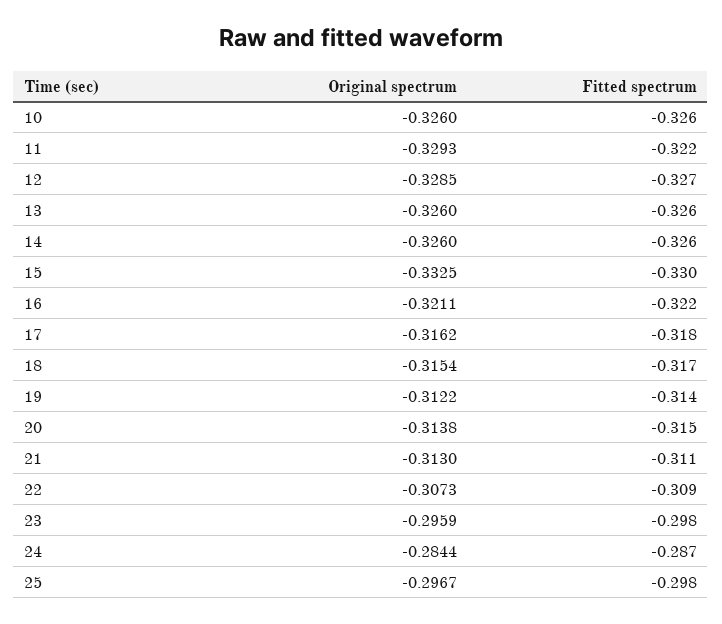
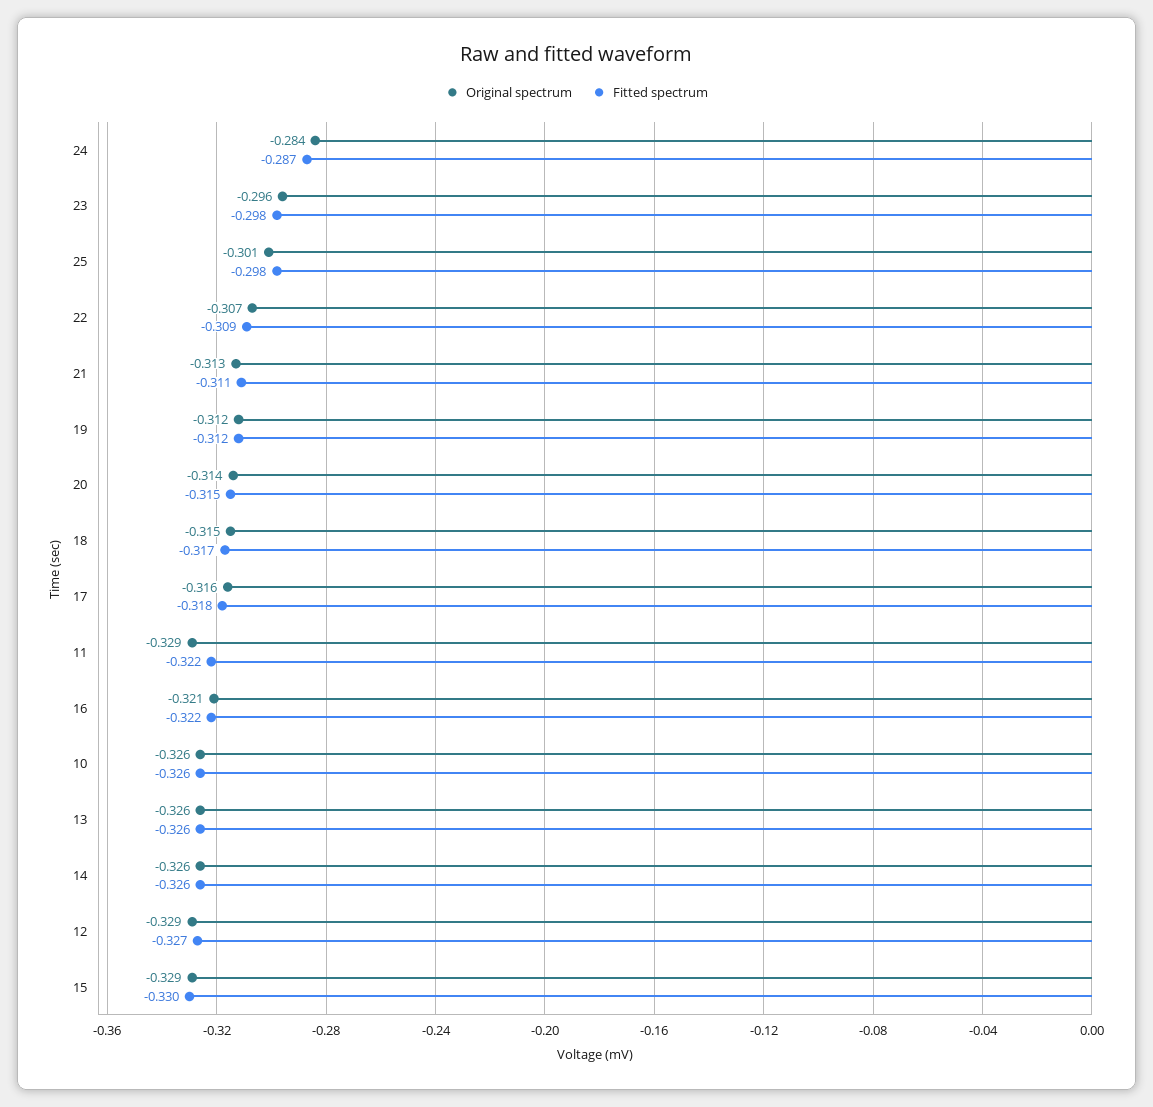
Original spectrum, 15: -0.3325 -> -0.329
Fitted spectrum, 19: -0.314 -> -0.312
Original spectrum, 25: -0.2967 -> -0.301

